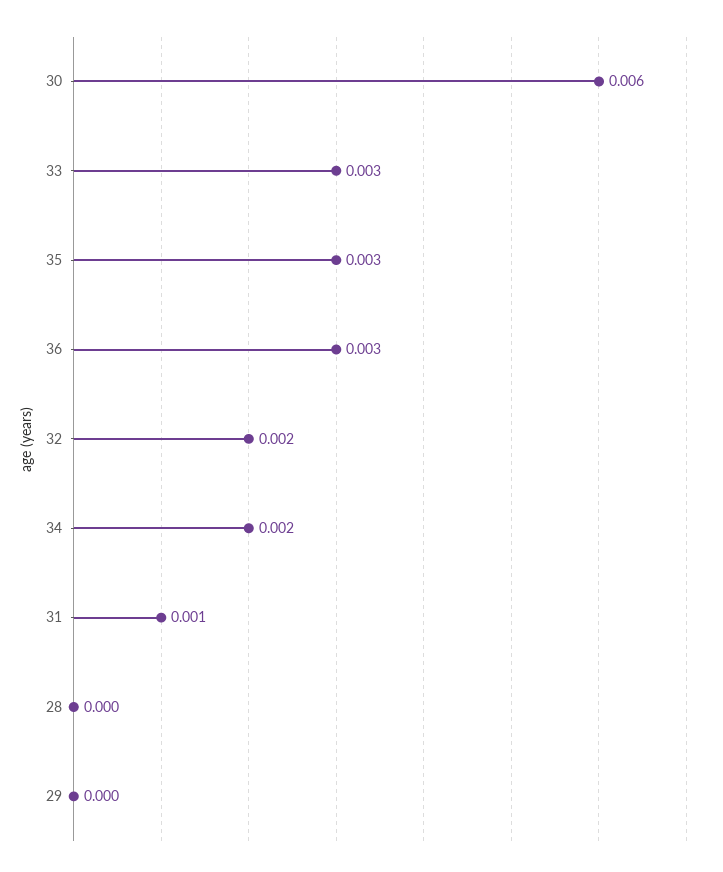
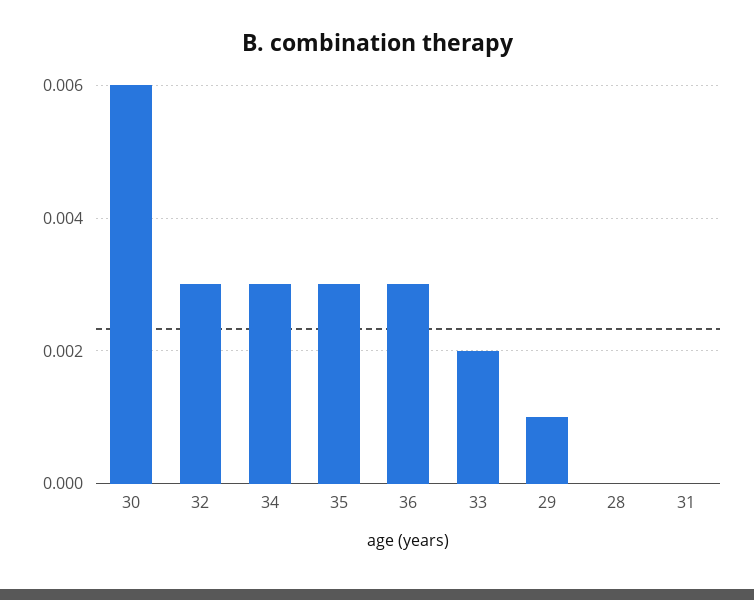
33: 0.003 -> 0.002
32: 0.002 -> 0.003
34: 0.002 -> 0.003
31: 0.001 -> 0
29: 0 -> 0.001

